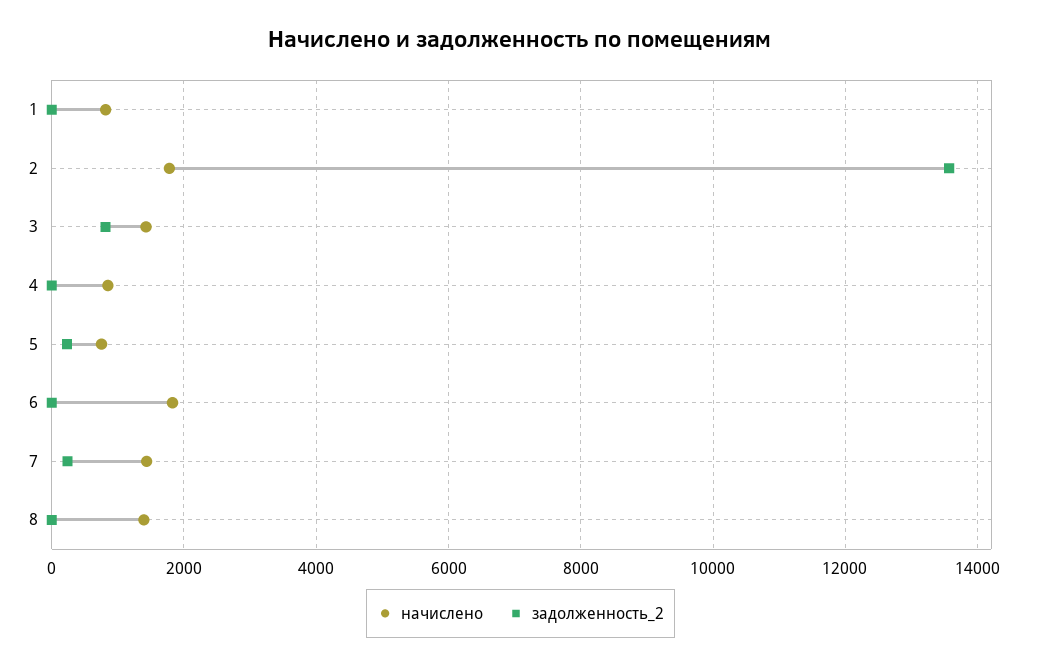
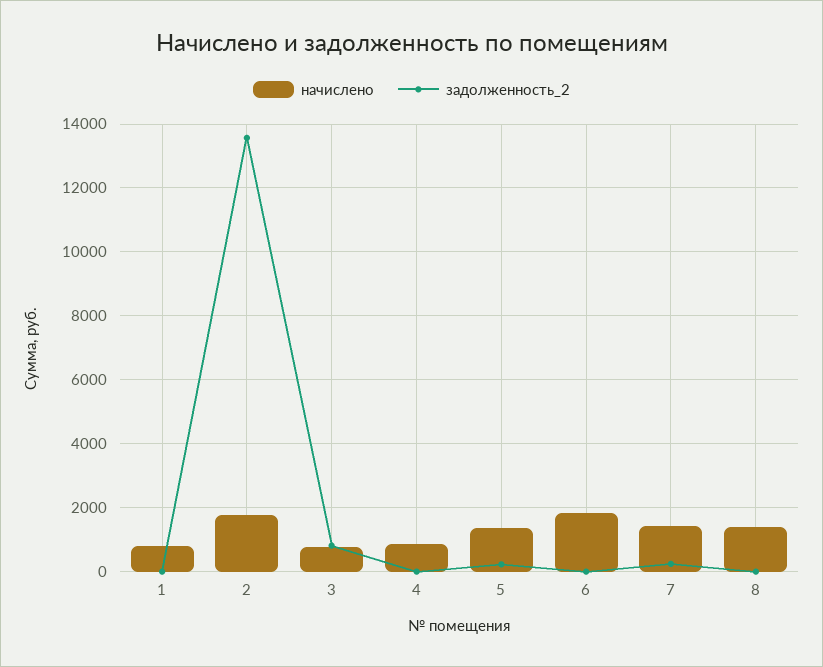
начислено, 3: 1400 -> 800
начислено, 5: 800 -> 1400

